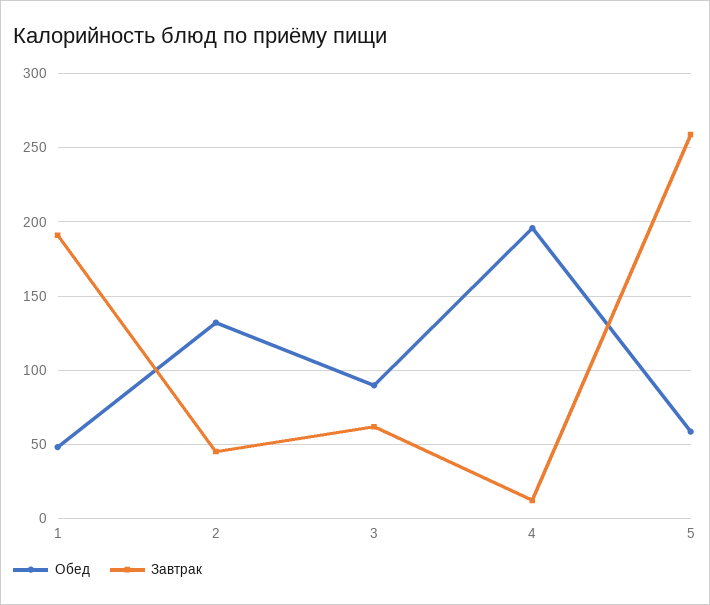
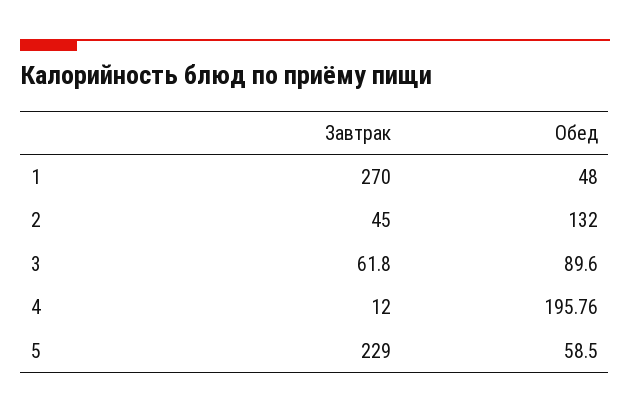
Завтрак, 1: 190 -> 270
Завтрак, 5: 260 -> 229

